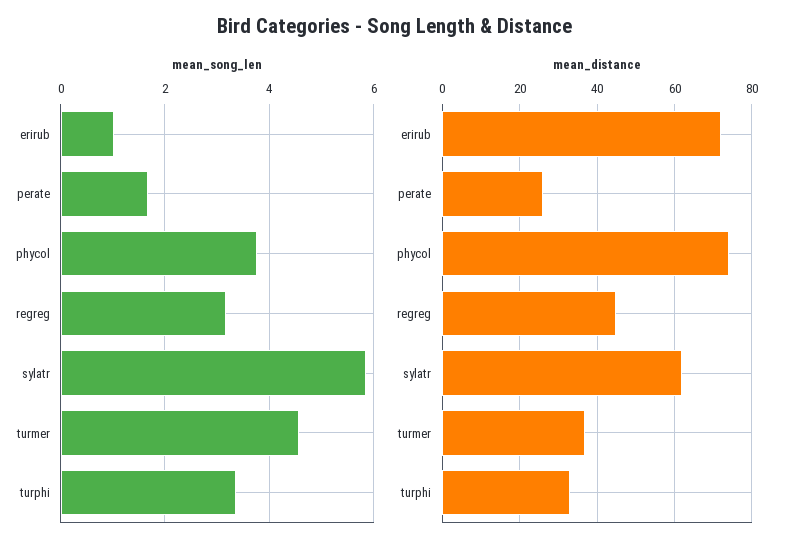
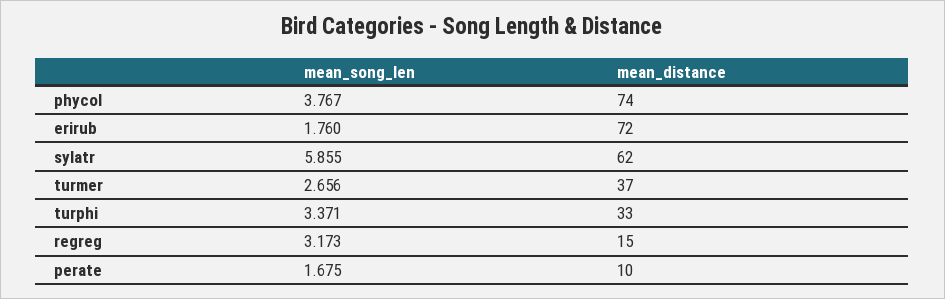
mean_song_len, erirub: 1 -> 1.76
mean_song_len, turmer: 4.6 -> 2.656
mean_distance, perate: 25 -> 10
mean_distance, regreg: 45 -> 15

